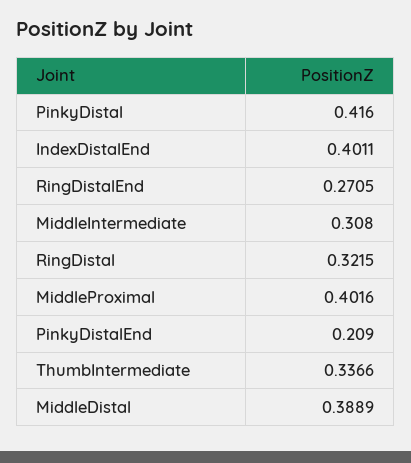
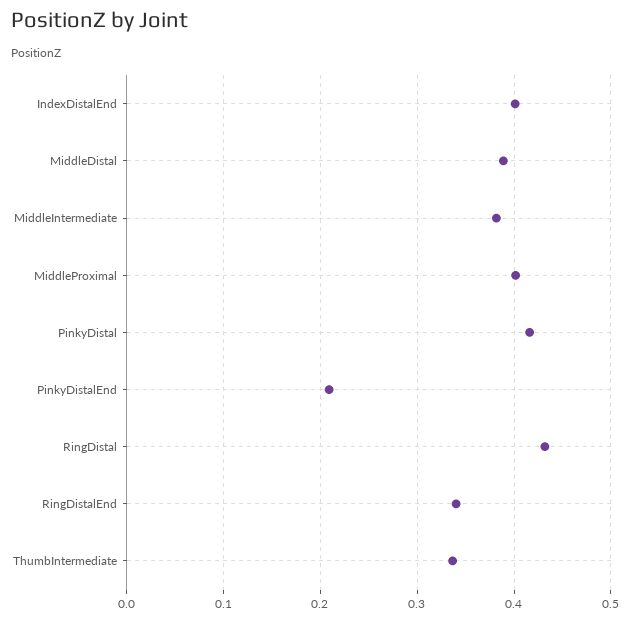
RingDistalEnd: 0.2705 -> 0.34
MiddleIntermediate: 0.308 -> 0.38
RingDistal: 0.3215 -> 0.43

